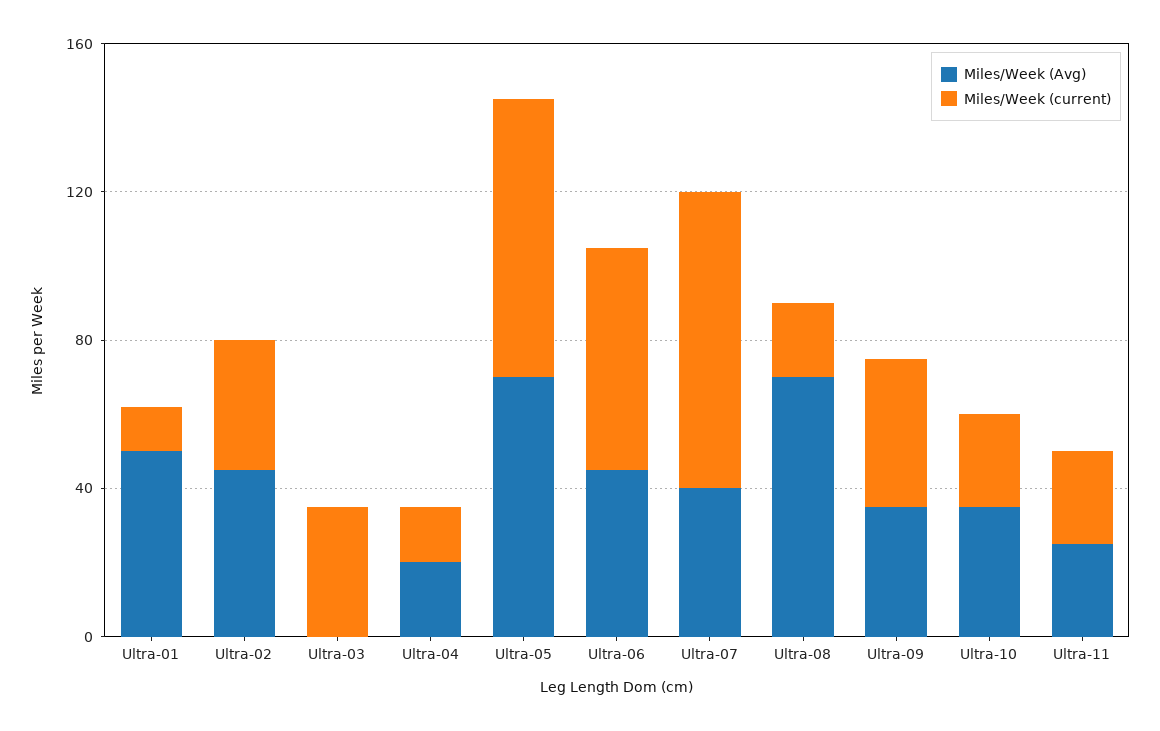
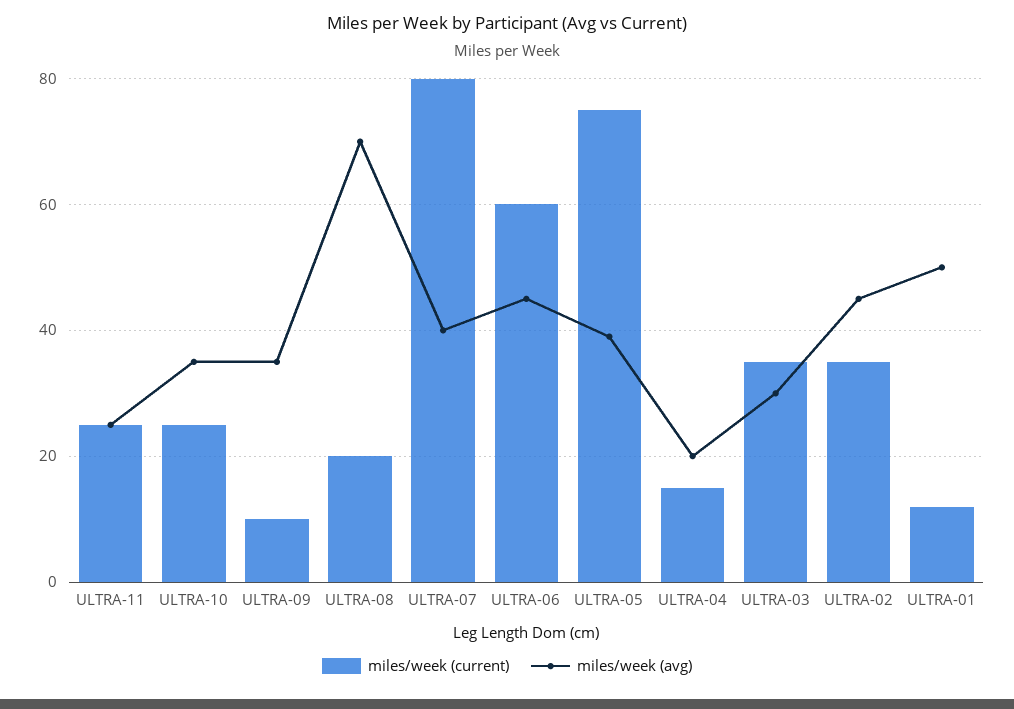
Miles/Week (Avg), Ultra-03: 0 -> 30
Miles/Week (Avg), Ultra-05: 70 -> 40
Miles/Week (current), Ultra-09: 40 -> 10

